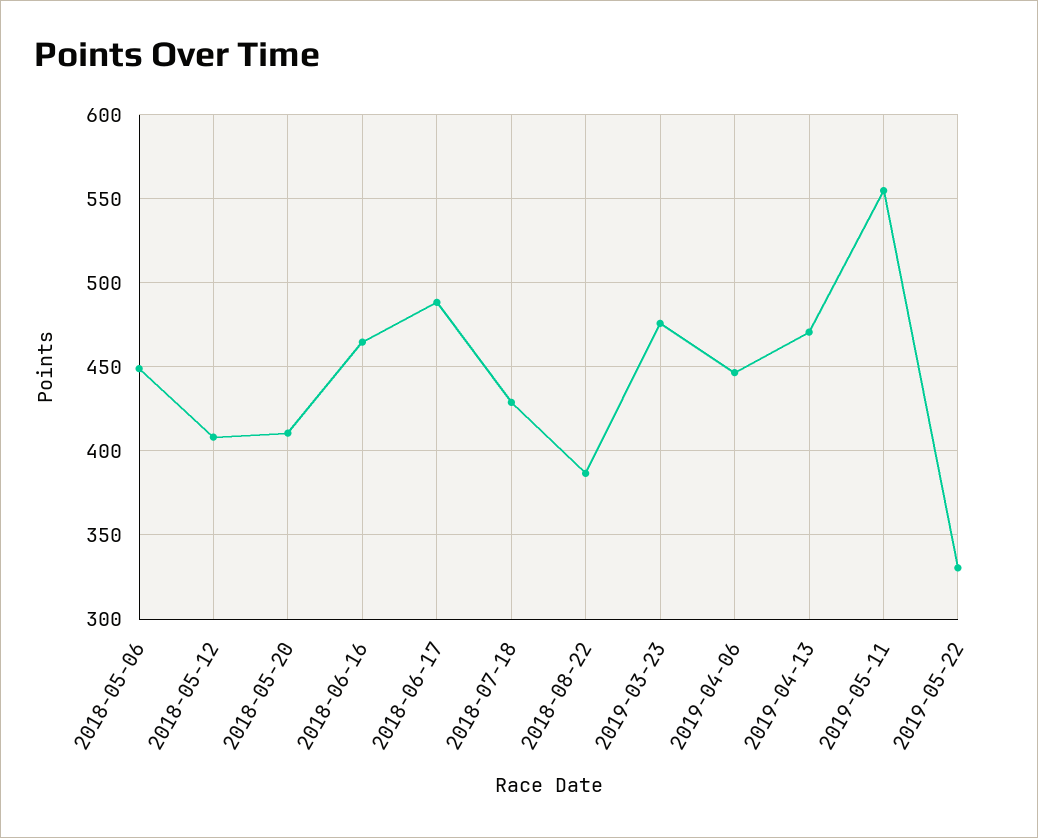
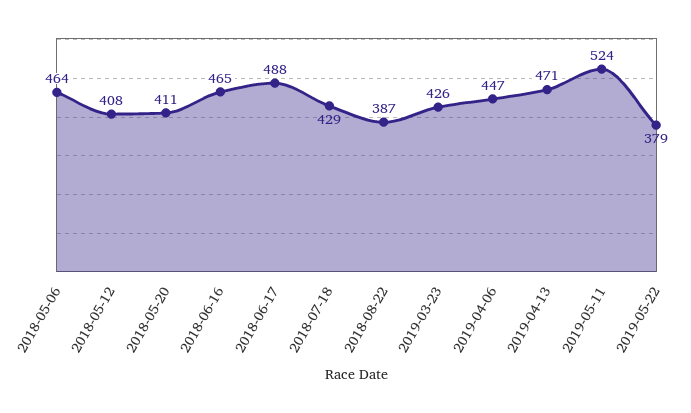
2018-05-06: 450 -> 464
2019-03-23: 475 -> 426
2019-05-11: 555 -> 524
2019-05-22: 330 -> 379

